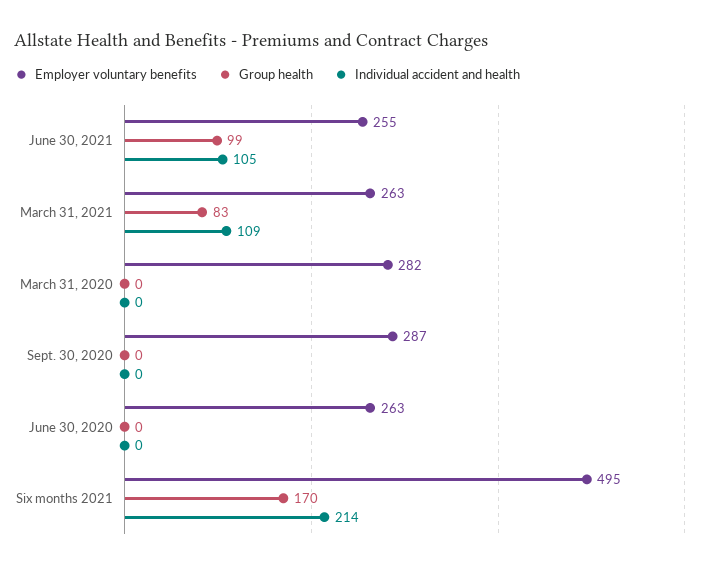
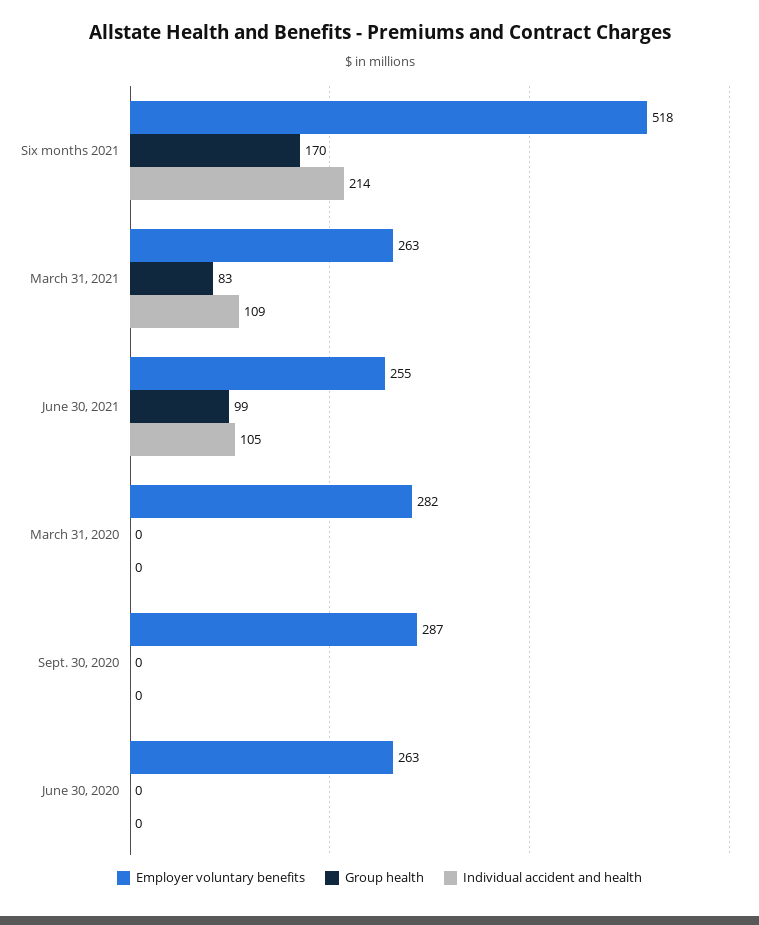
Employer voluntary benefits, Six months 2021: 495 -> 518

